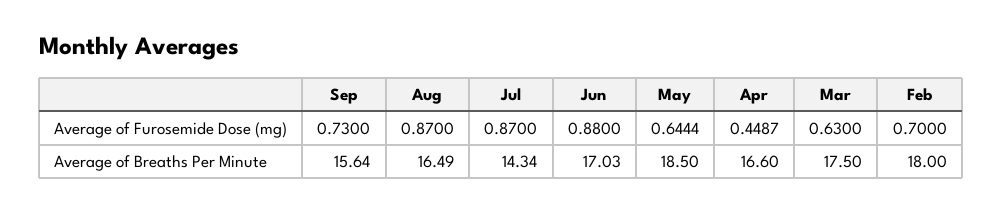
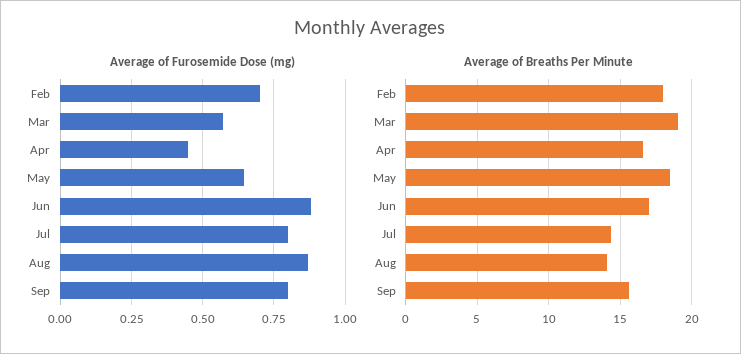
Average of Furosemide Dose (mg), Sep: 0.73 -> 0.8
Average of Furosemide Dose (mg), Jul: 0.87 -> 0.8
Average of Furosemide Dose (mg), Mar: 0.63 -> 0.575
Average of Breaths Per Minute, Aug: 16.49 -> 14
Average of Breaths Per Minute, Mar: 17.5 -> 19

